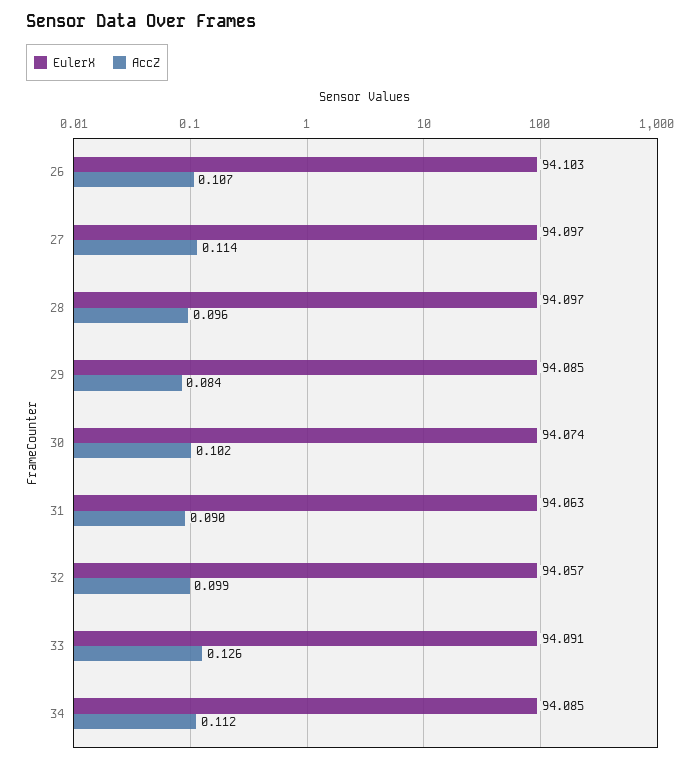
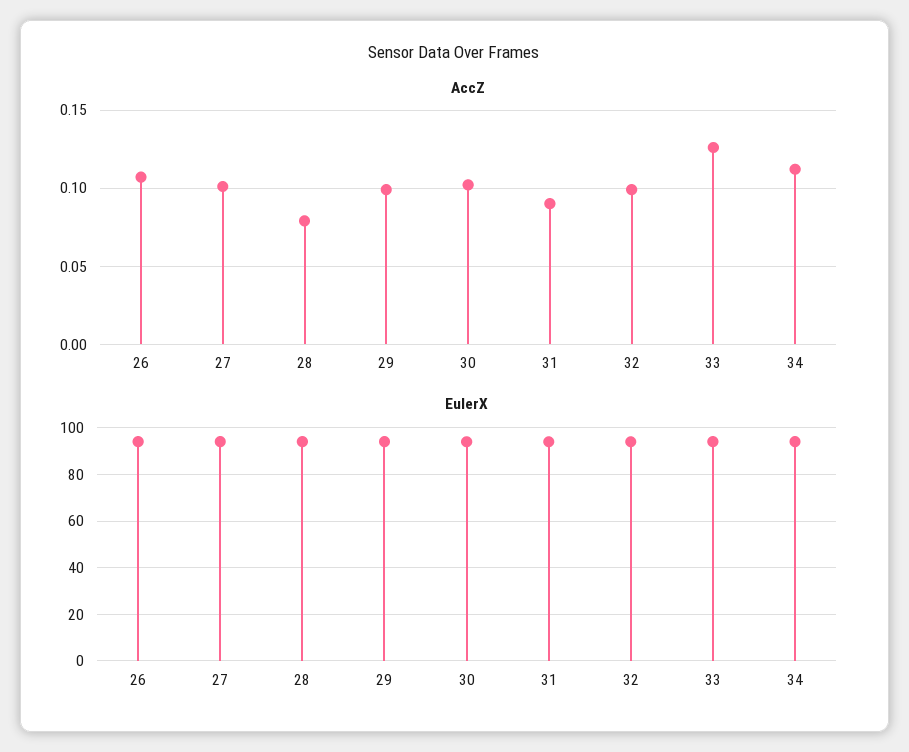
AccZ, 27: 0.114 -> 0.1
AccZ, 28: 0.096 -> 0.08
AccZ, 29: 0.084 -> 0.1

